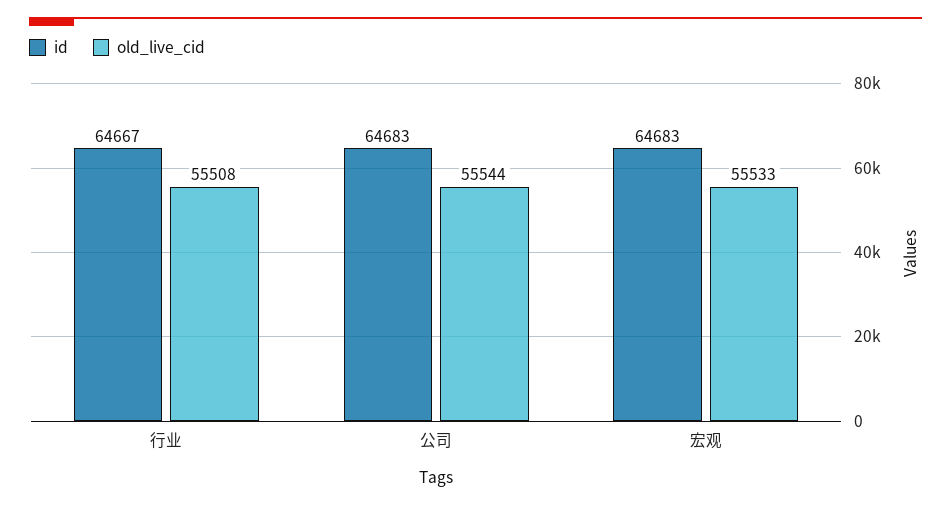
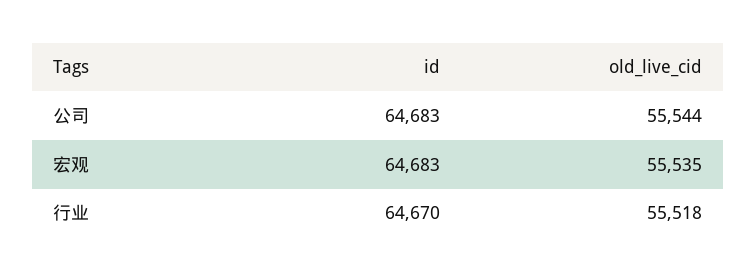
id, 行业: 64667 -> 64670
old_live_cid, 行业: 55508 -> 55518
old_live_cid, 宏观: 55533 -> 55535

